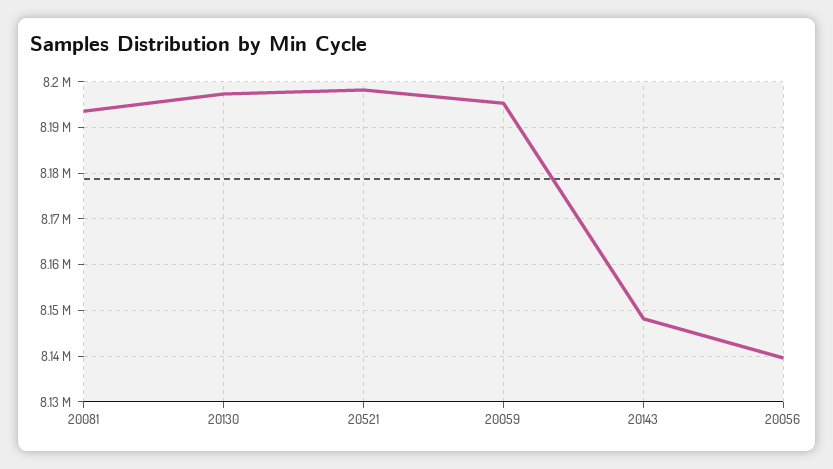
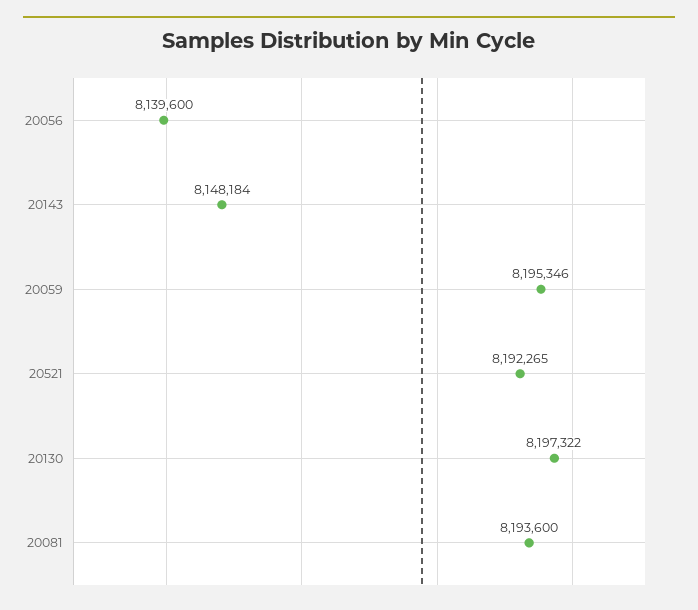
20521: 8198000 -> 8192265

